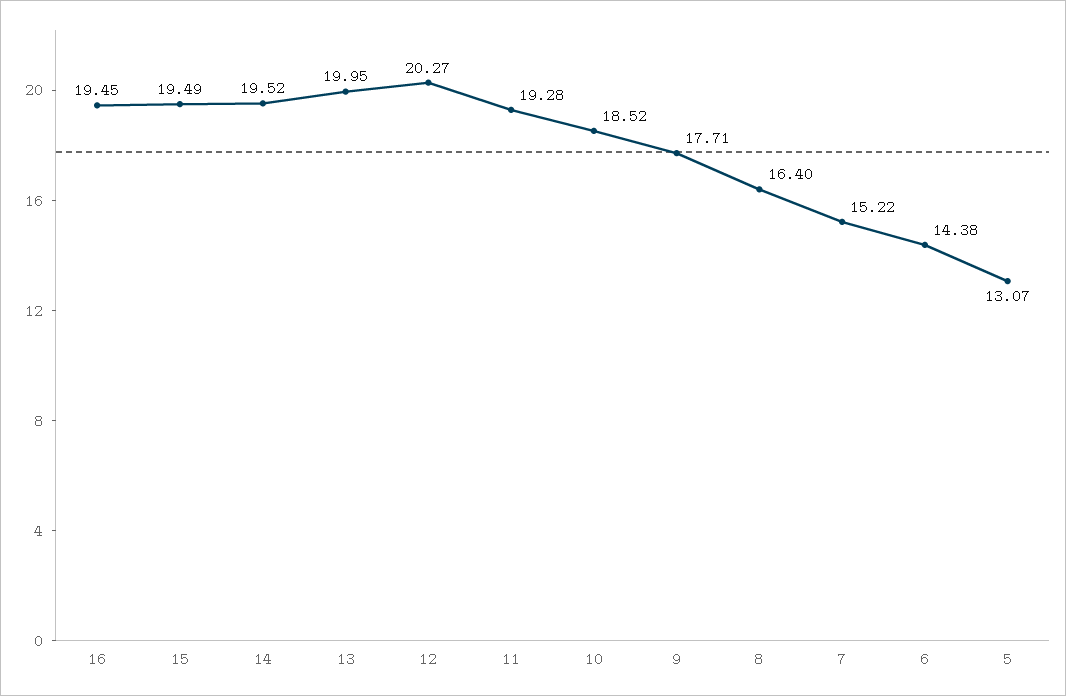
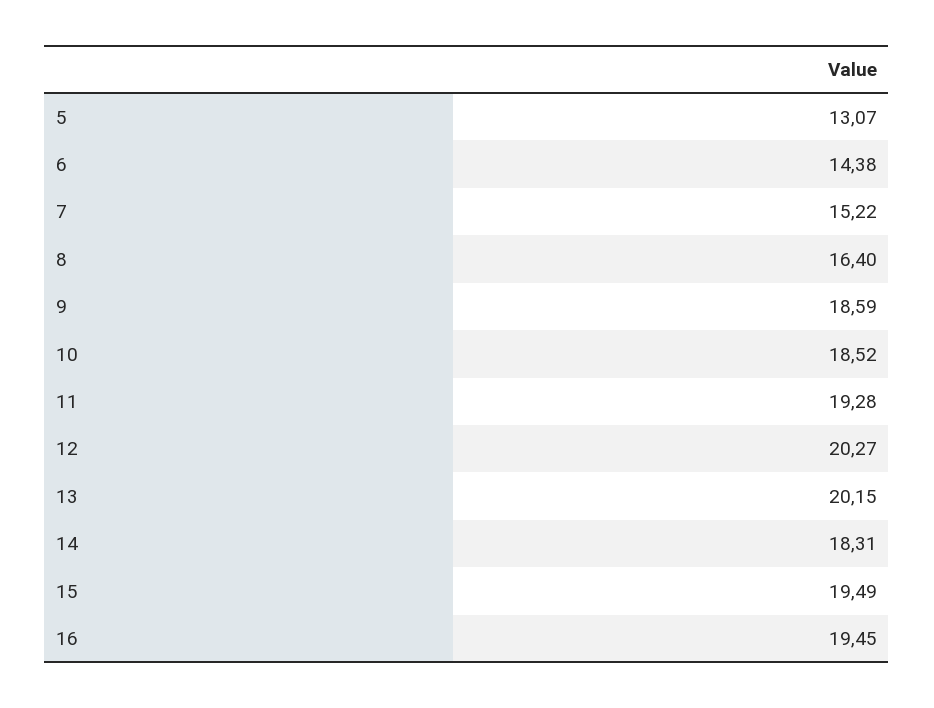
14: 19.52 -> 18.31
13: 19.95 -> 20.15
9: 17.71 -> 18.59

